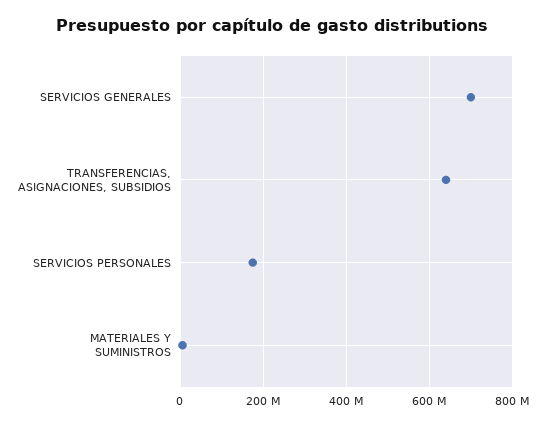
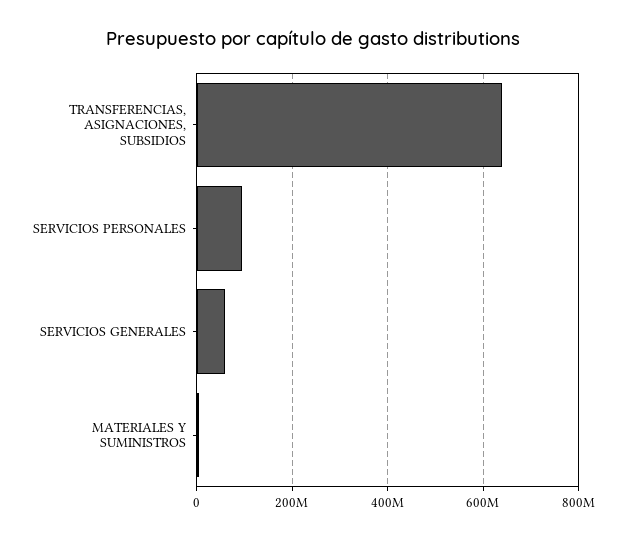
SERVICIOS GENERALES: 700000000 -> 60000000
SERVICIOS PERSONALES: 180000000 -> 100000000

